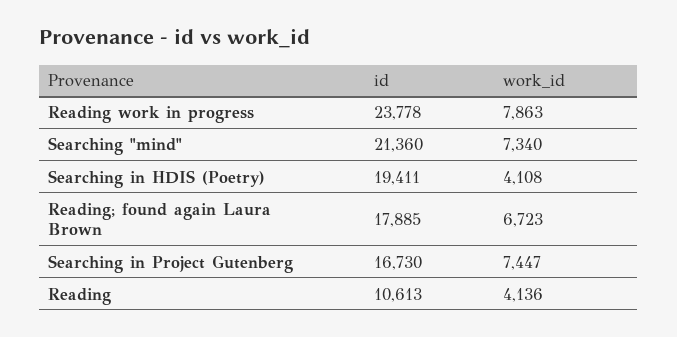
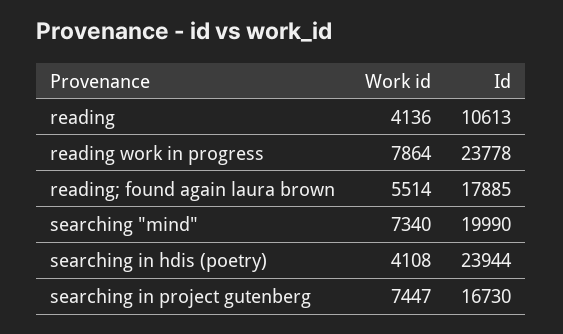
work_id, Reading work in progress: 7863 -> 7864
id, Searching "mind": 21360 -> 19990
id, Searching in HDIS (Poetry): 19411 -> 23944
work_id, Reading; found again Laura Brown: 6723 -> 5514

